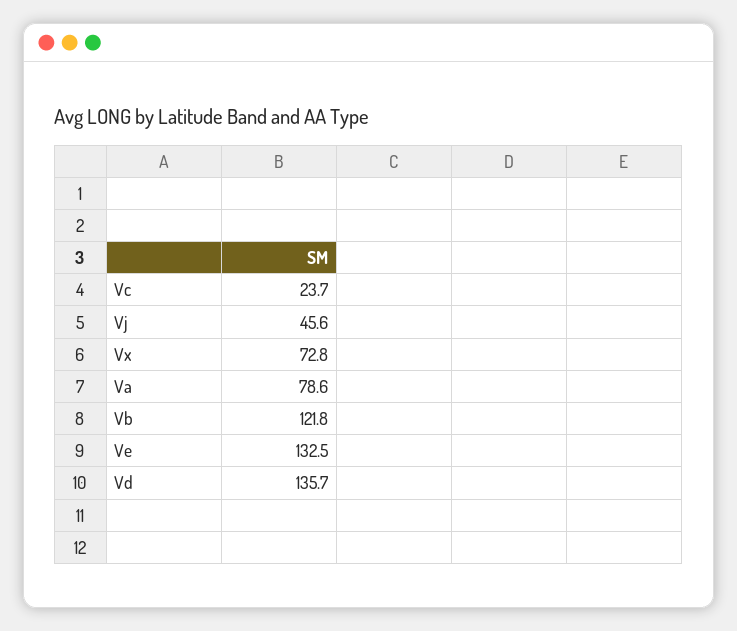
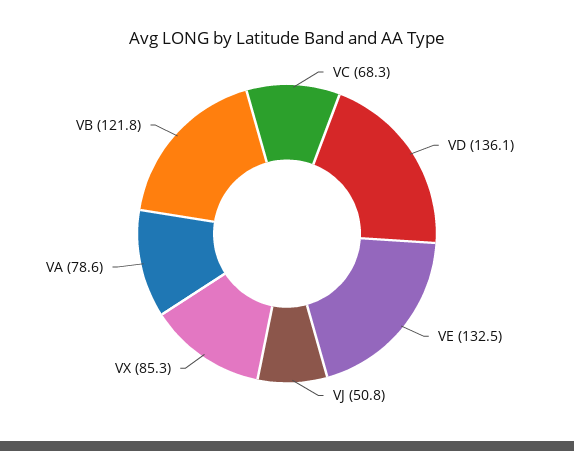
Vc: 23.7 -> 68.3
Vj: 45.6 -> 50.8
Vx: 72.8 -> 85.3
Vd: 135.7 -> 136.1

